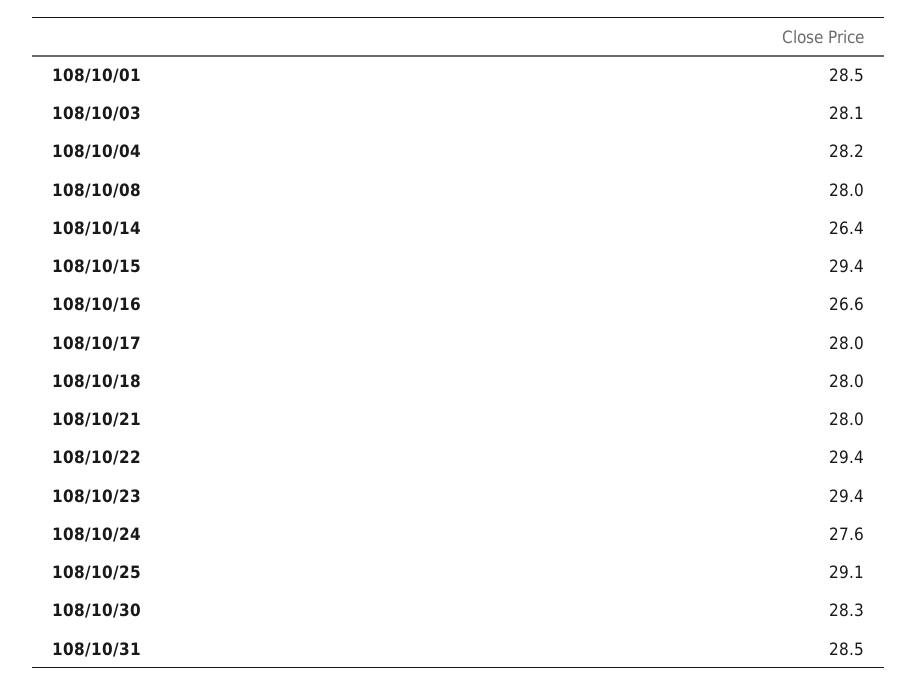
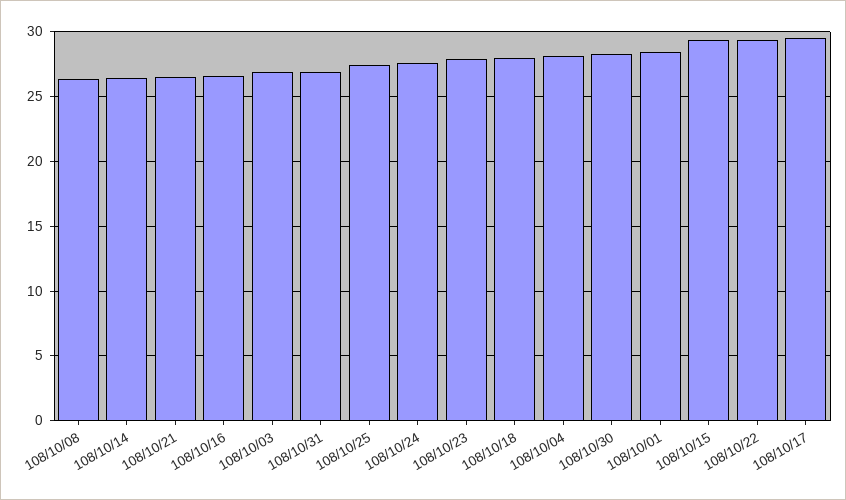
108/10/03: 28.1 -> 27
108/10/08: 28 -> 26.5
108/10/17: 28 -> 29.5
108/10/21: 28 -> 26.5
108/10/23: 29.4 -> 28
108/10/25: 29.1 -> 27.5
108/10/31: 28.5 -> 27

